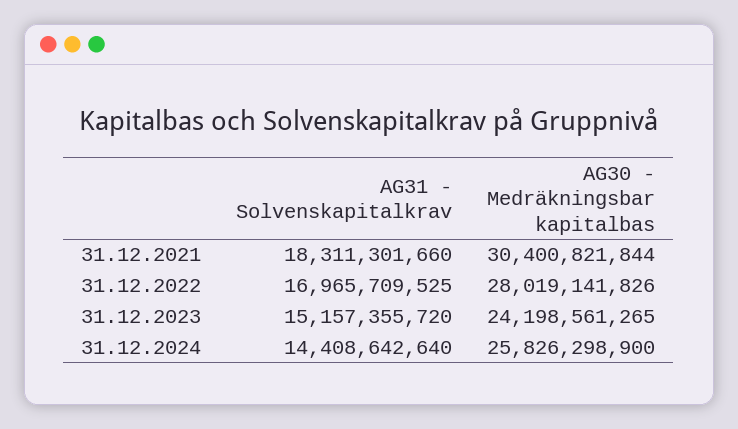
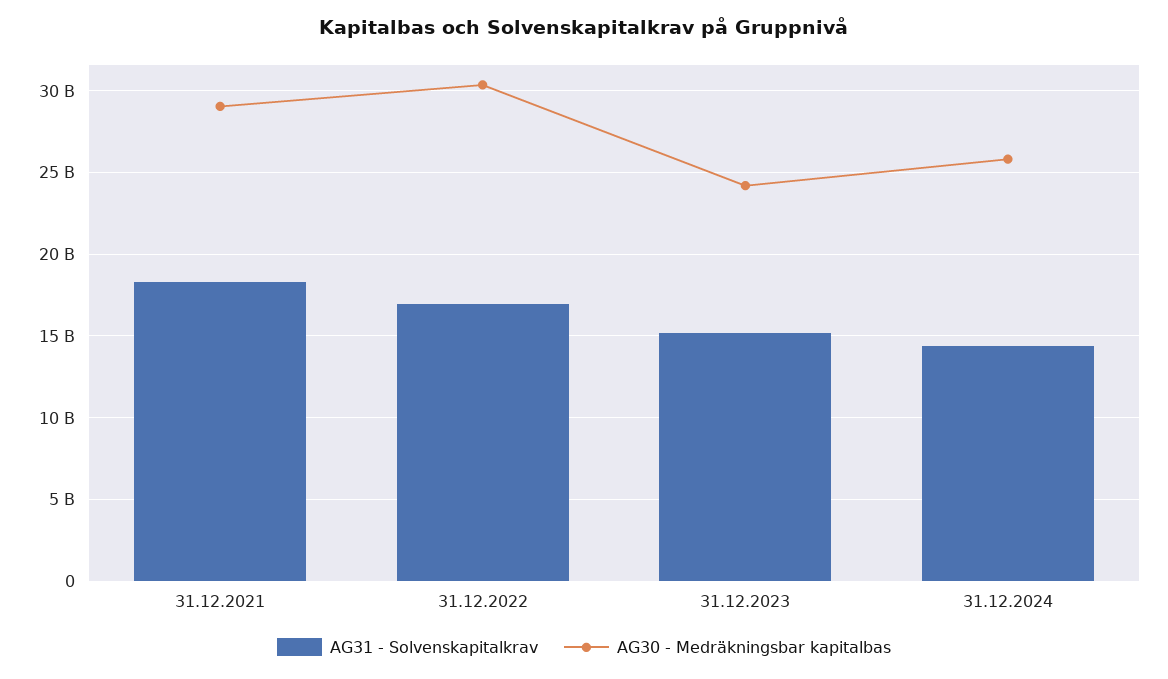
AG30 - Medräkningsbar kapitalbas, 31.12.2021: 30400821844 -> 29000000000
AG30 - Medräkningsbar kapitalbas, 31.12.2022: 28019141826 -> 30500000000

